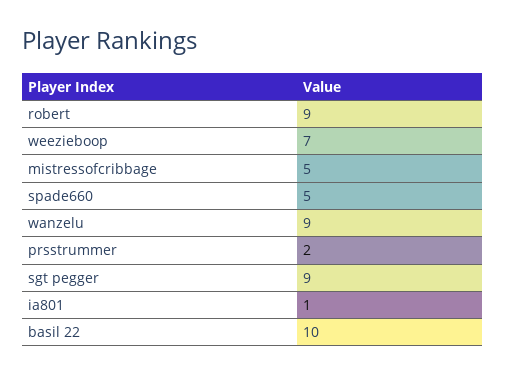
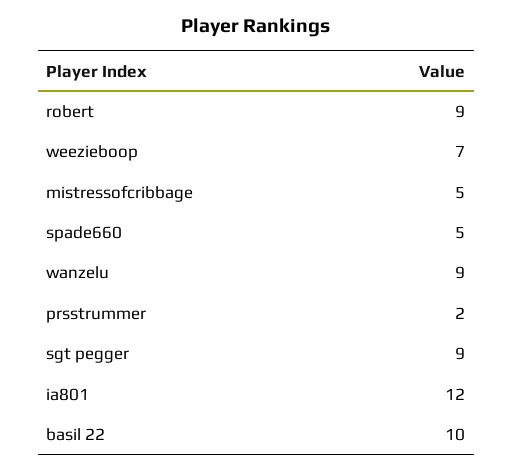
ia801: 1 -> 12

